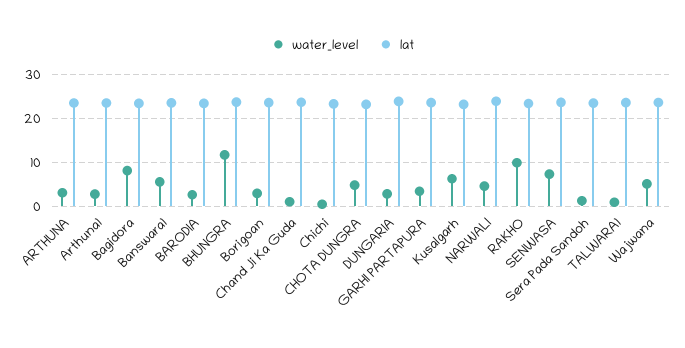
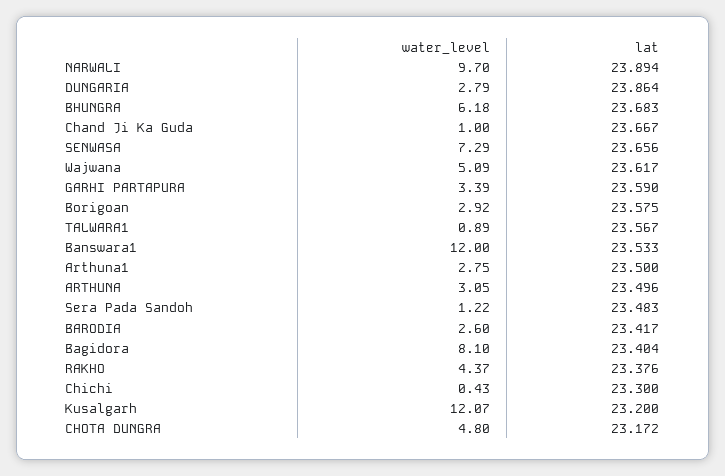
water_level, Banswara1: 6 -> 12
water_level, BHUNGRA: 12 -> 6.18
water_level, Kusalgarh: 6 -> 12.07
water_level, NARWALI: 4 -> 9.7
water_level, RAKHO: 10 -> 4.37

